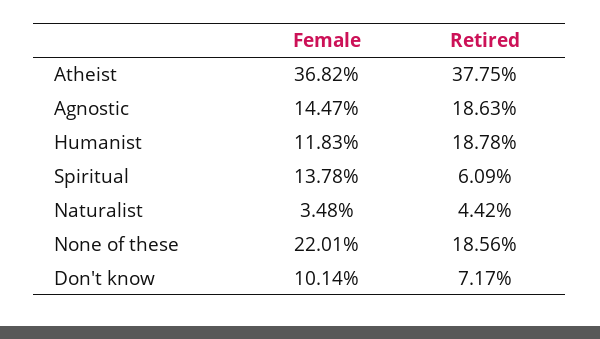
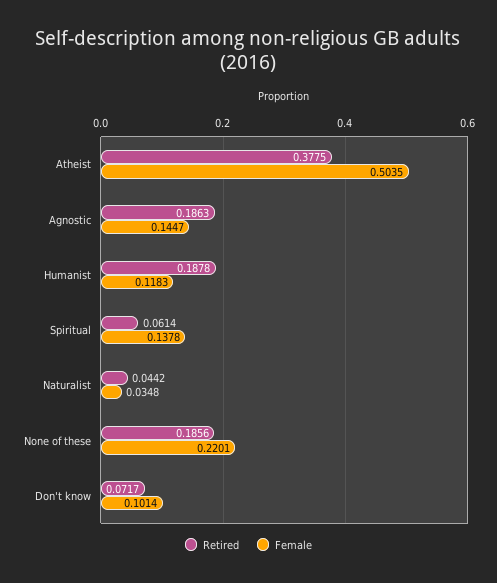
Female, Atheist: 0.3682 -> 0.5035
Retired, Spiritual: 0.0609 -> 0.0614

